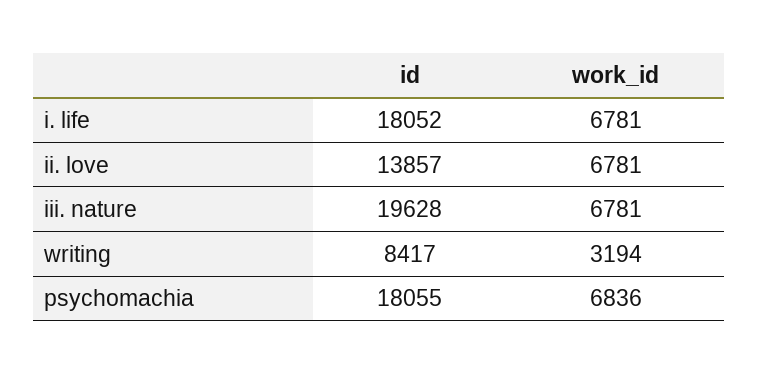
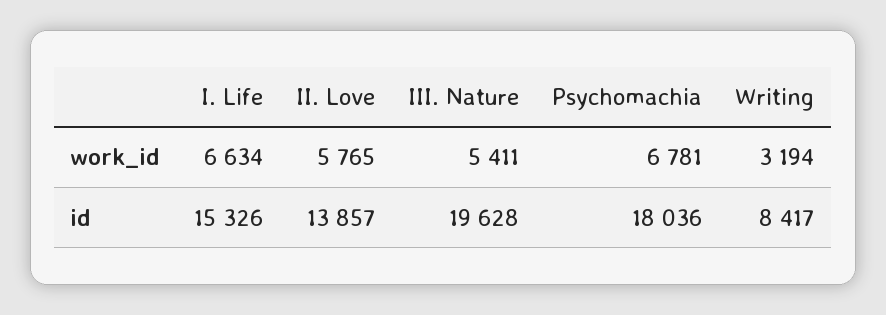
id, i. life: 18052 -> 15326
work_id, i. life: 6781 -> 6634
work_id, ii. love: 6781 -> 5765
work_id, iii. nature: 6781 -> 5411
id, psychomachia: 18055 -> 18036
work_id, psychomachia: 6836 -> 6781

